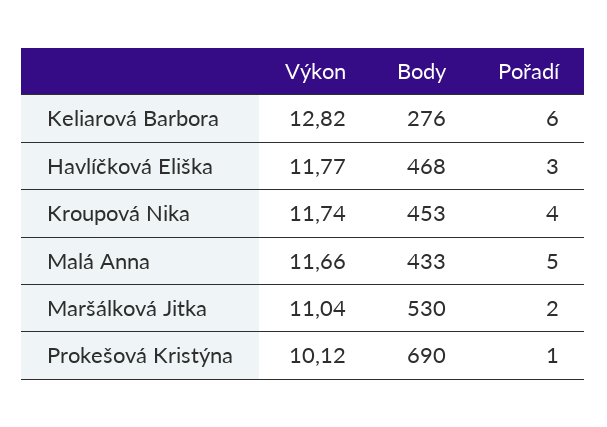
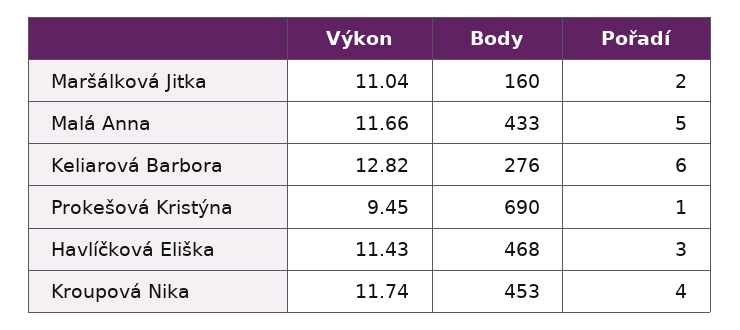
Výkon, Havlíčková Eliška: 11.77 -> 11.43
Body, Maršálková Jitka: 530 -> 160
Výkon, Prokešová Kristýna: 10.12 -> 9.45

